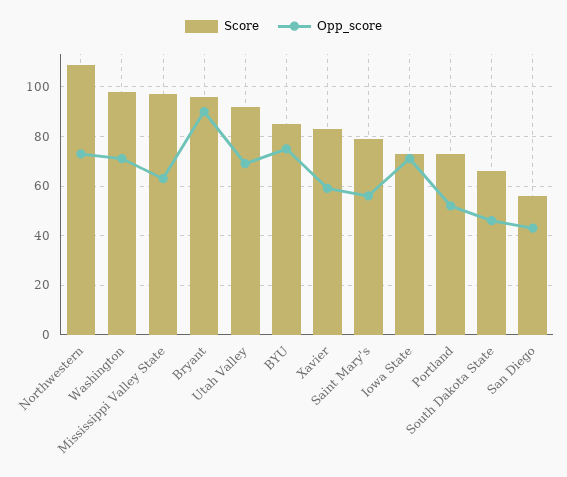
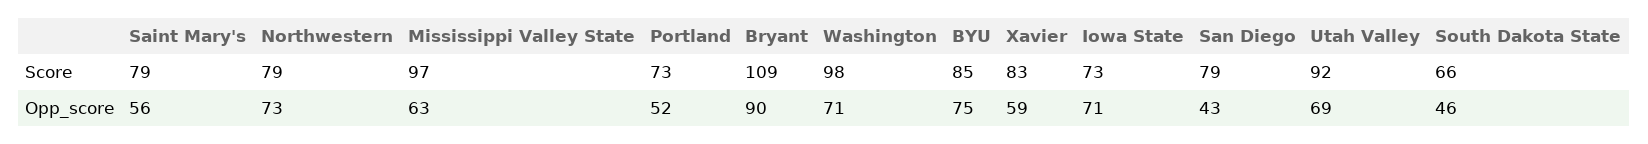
Score, Northwestern: 110 -> 79
Score, Bryant: 95 -> 109
Score, San Diego: 55 -> 79

